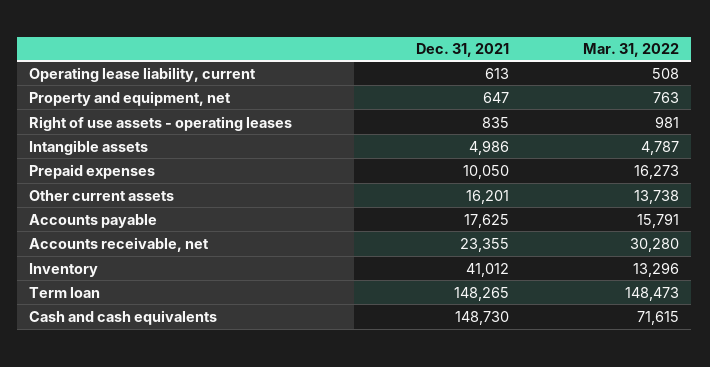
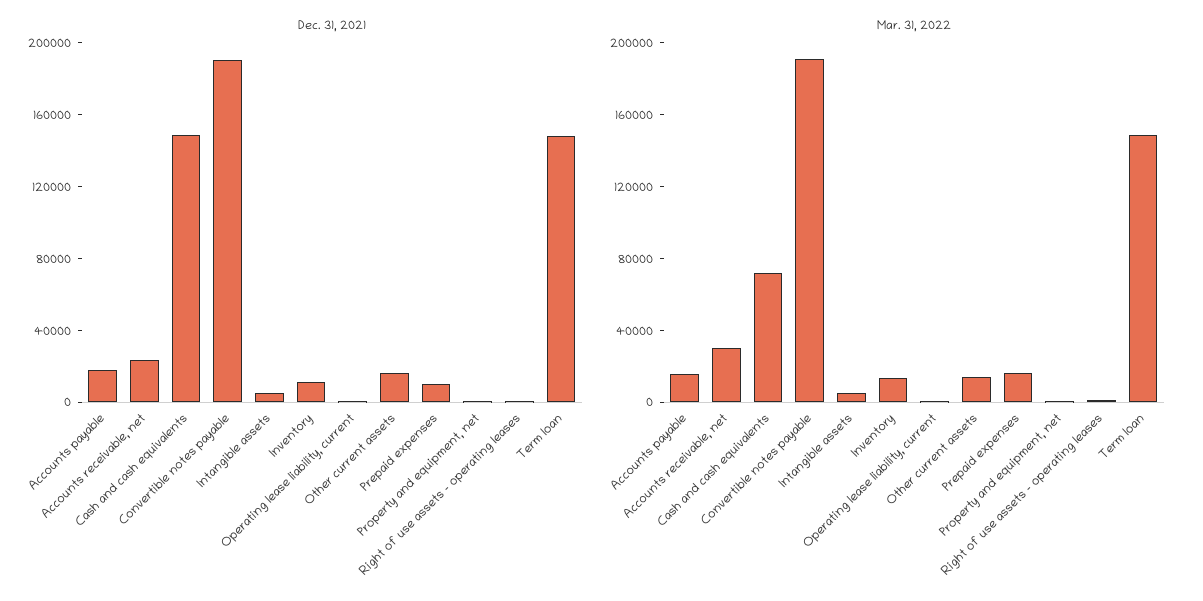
Dec. 31, 2021, Inventory: 41012 -> 10000
Dec. 31, 2021, Convertible notes payable: none -> 190000
Mar. 31, 2022, Convertible notes payable: none -> 190000

